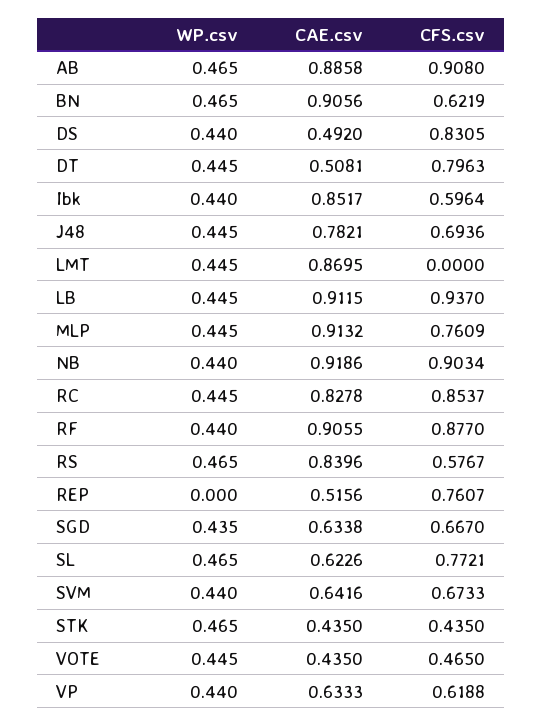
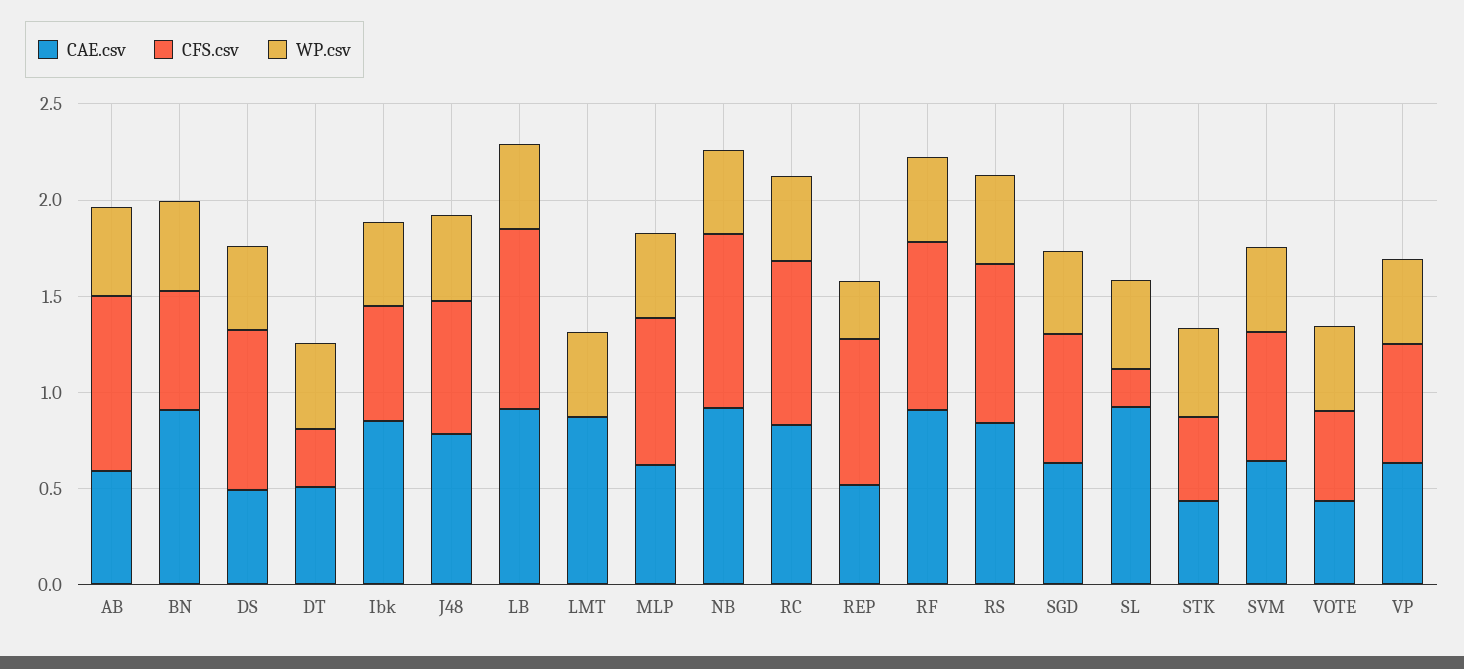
CAE.csv, AB: 0.8858 -> 0.6
CFS.csv, DT: 0.7963 -> 0.3
CAE.csv, MLP: 0.9132 -> 0.6
CFS.csv, RS: 0.5767 -> 0.8
WP.csv, REP: 0 -> 0.3
CAE.csv, SL: 0.6226 -> 0.9
CFS.csv, SL: 0.7721 -> 0.2

